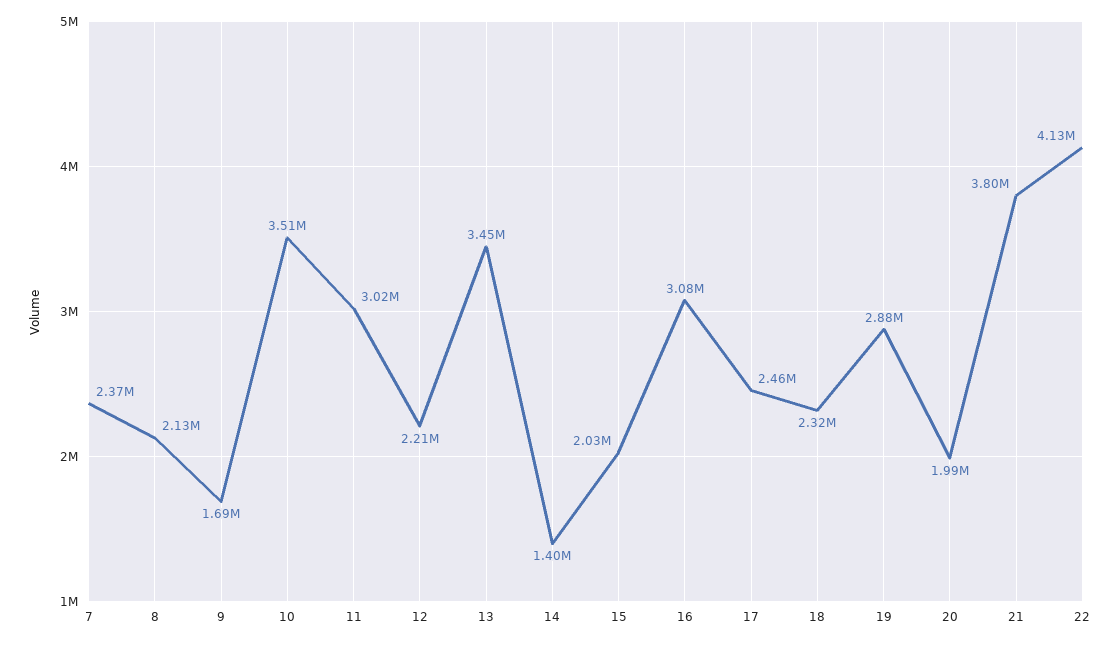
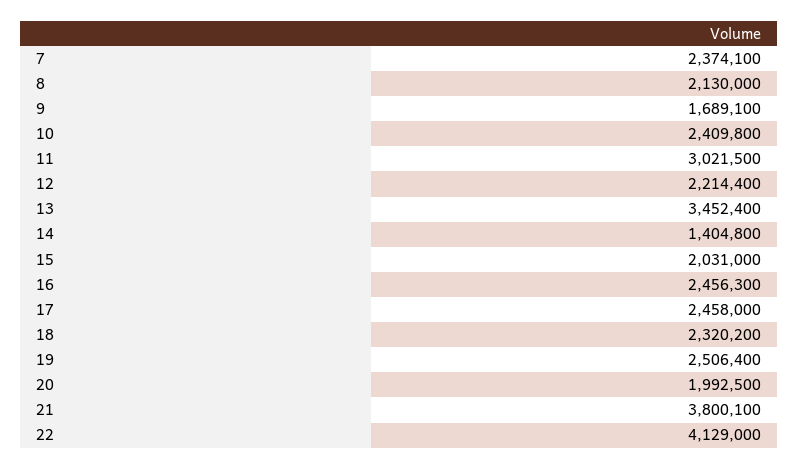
10: 3510000 -> 2409800
16: 3080000 -> 2456300
19: 2880000 -> 2506400

